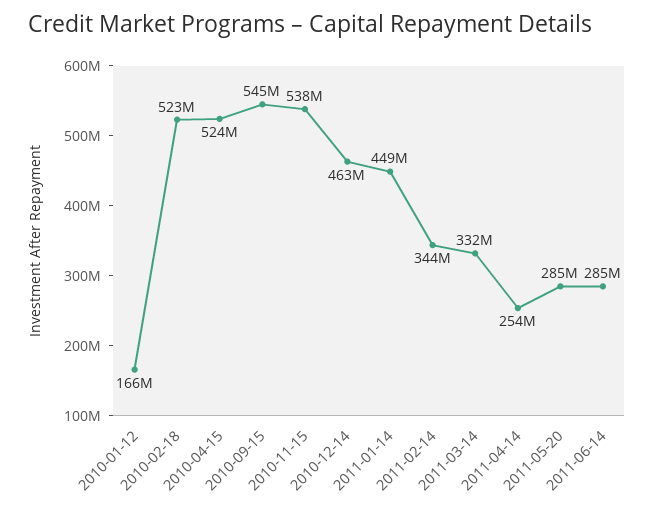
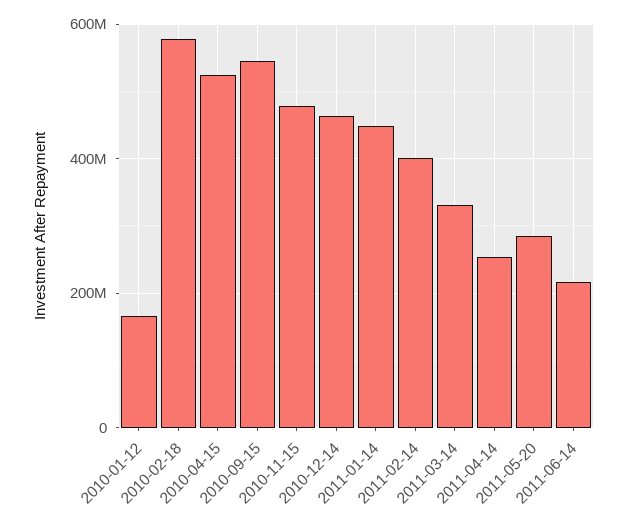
2010-02-18: 523000000 -> 580000000
2010-11-15: 538000000 -> 480000000
2011-02-14: 344000000 -> 400000000
2011-06-14: 285000000 -> 220000000

